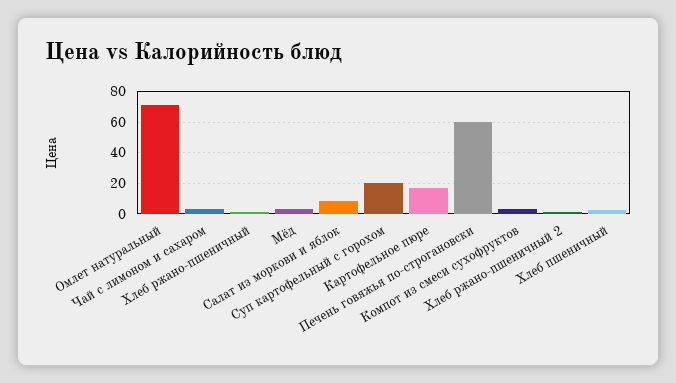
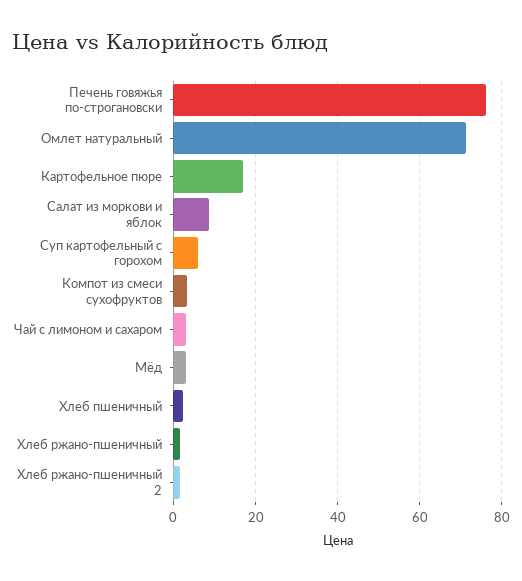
Суп картофельный с горохом: 20 -> 6
Печень говяжья по-строгановски: 60 -> 76

